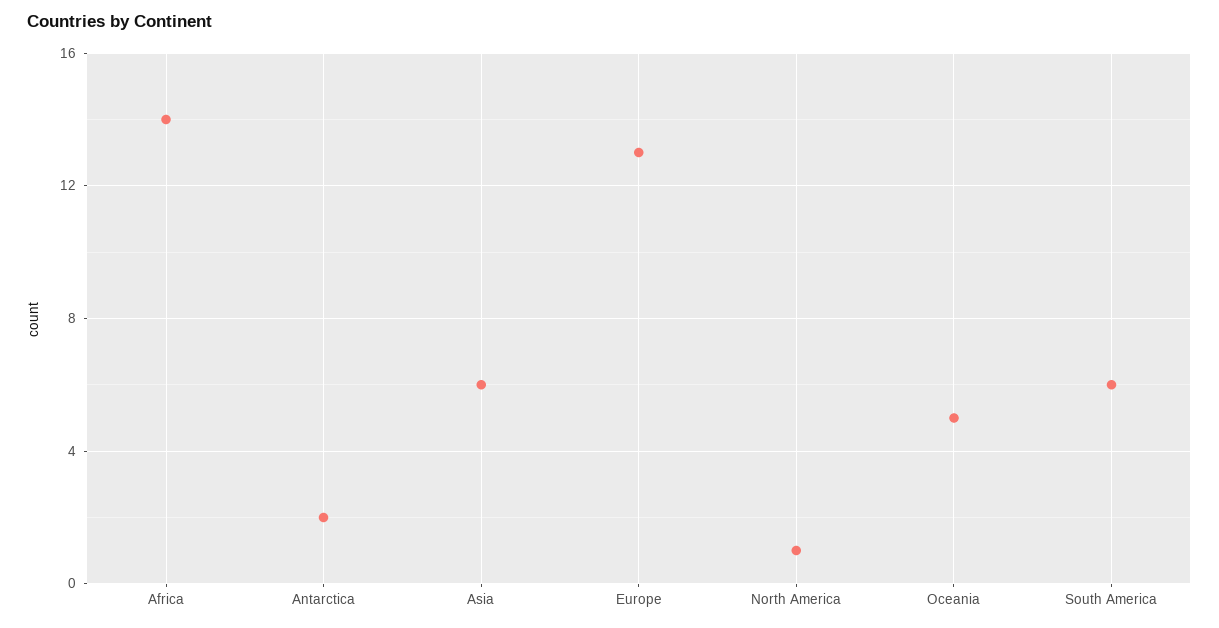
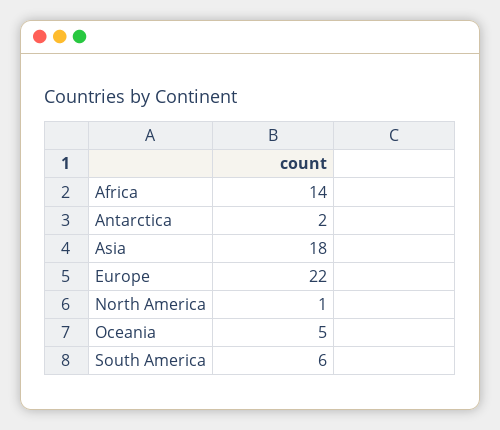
Asia: 6 -> 18
Europe: 13 -> 22

